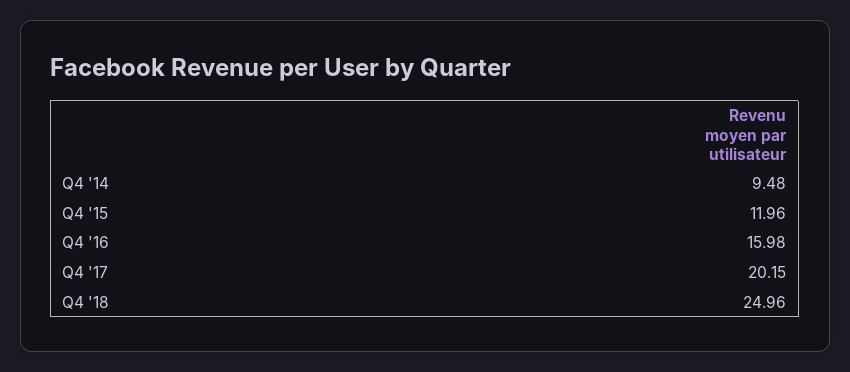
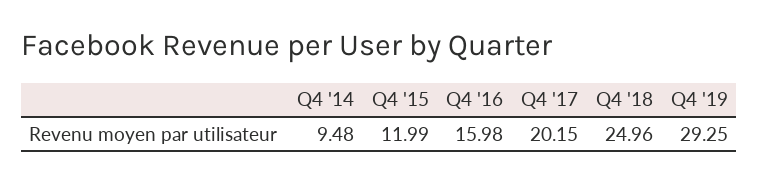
Q4 '15: 11.96 -> 11.99
Q4 '19: none -> 29.25

